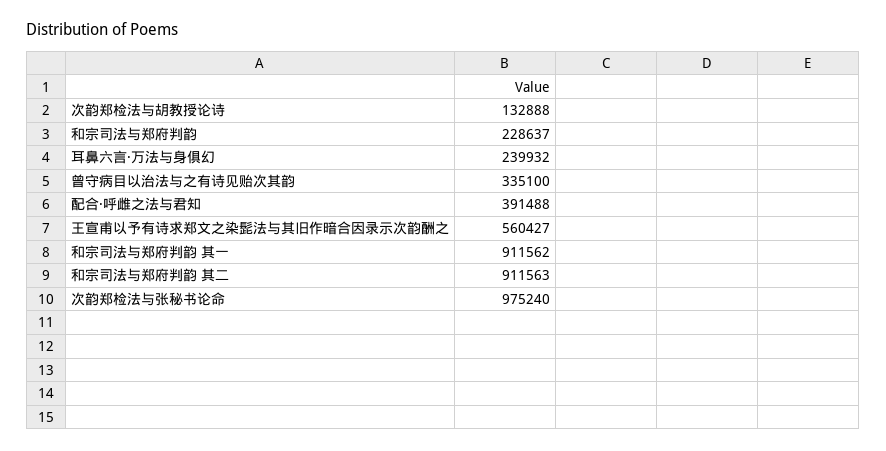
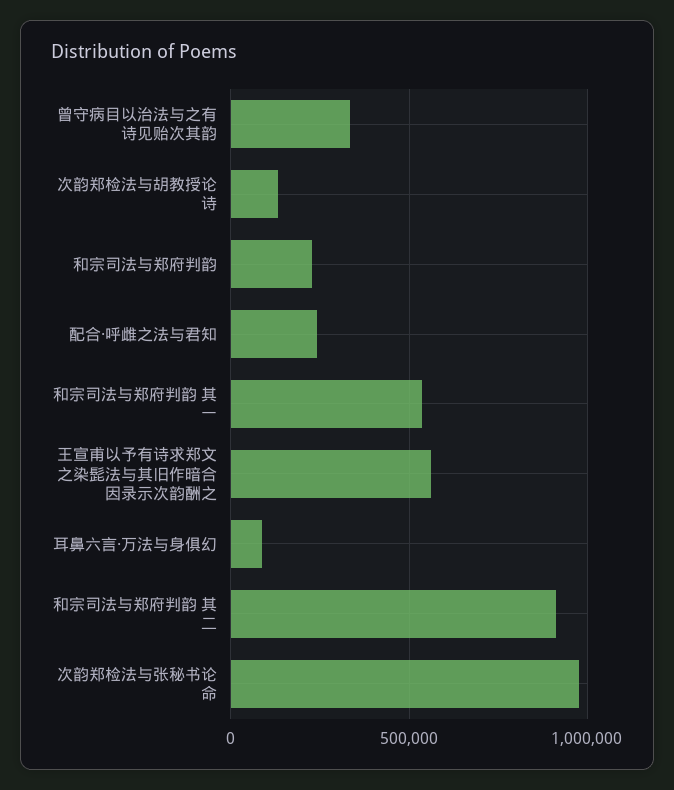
耳鼻六言·万法与身俱幻: 239932 -> 100000
配合·呼雌之法与君知: 391488 -> 250000
和宗司法与郑府判韵 其一: 911562 -> 550000

